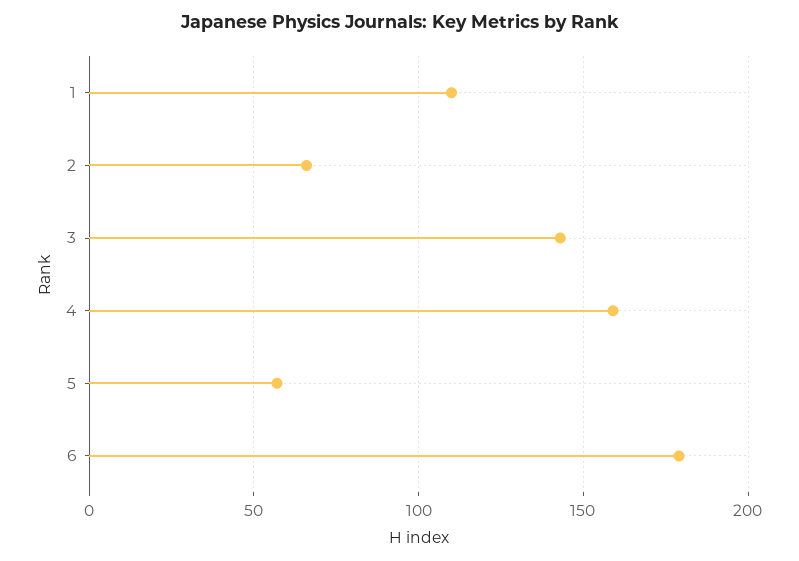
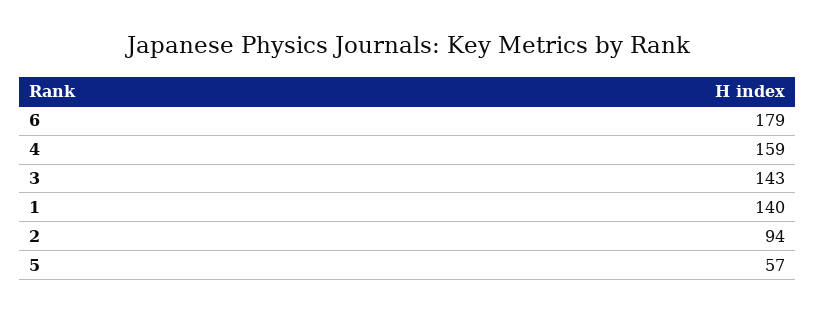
1: 110 -> 140
2: 65 -> 94

